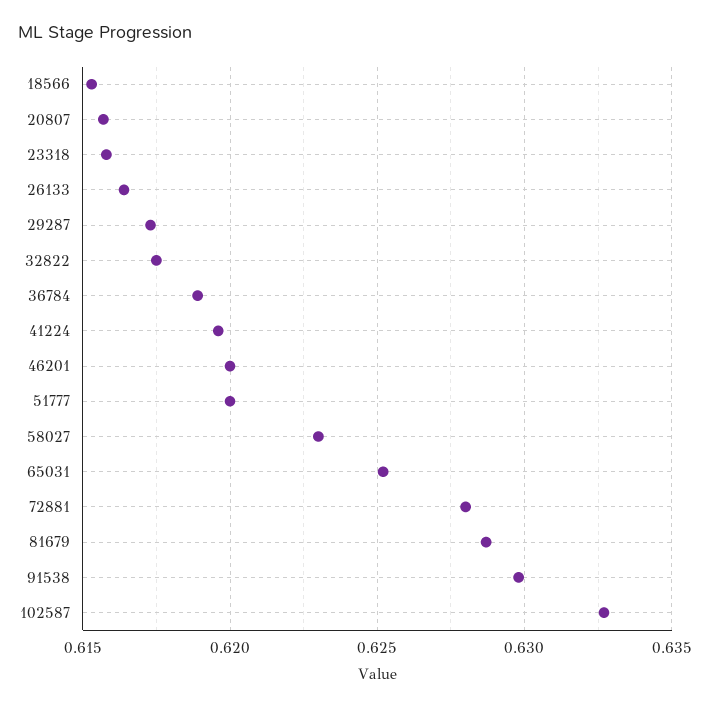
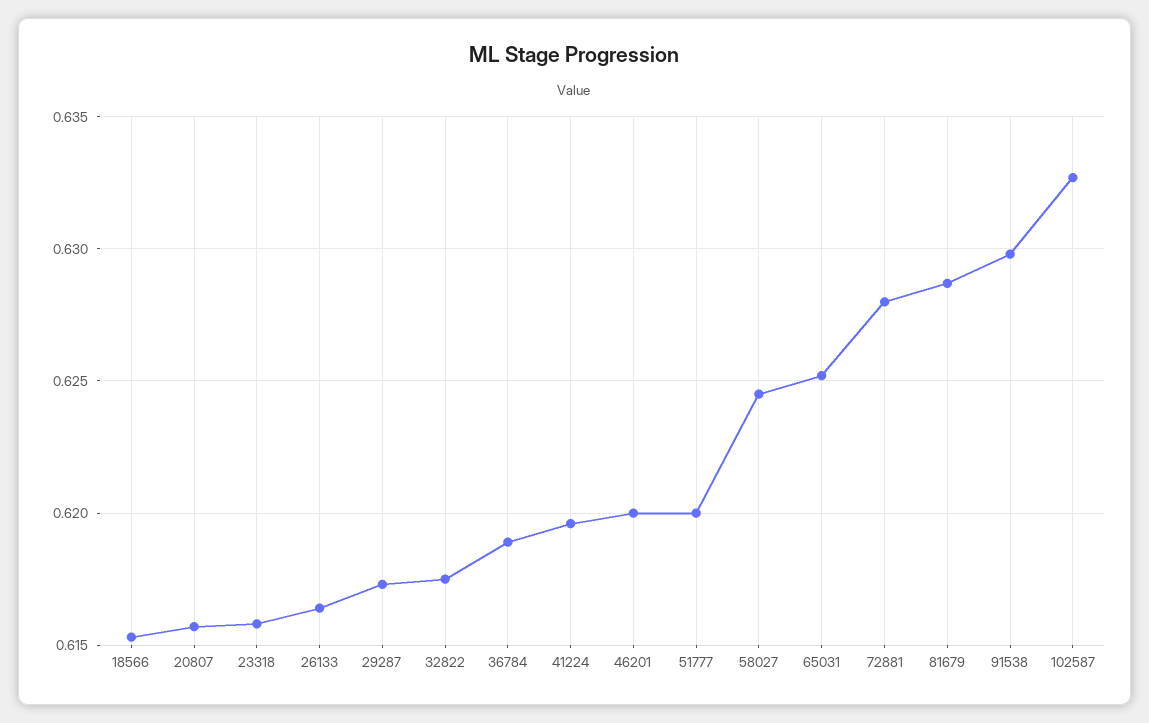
58027: 0.623 -> 0.6245

